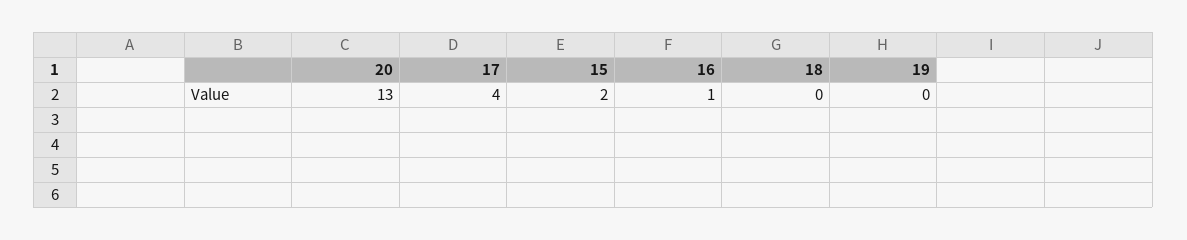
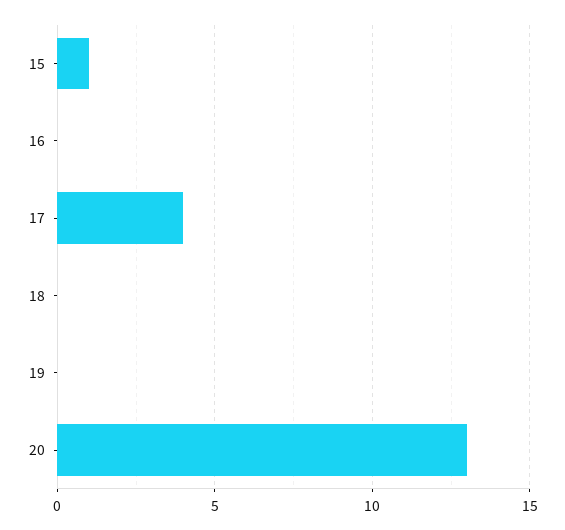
15: 2 -> 1
16: 1 -> 0

